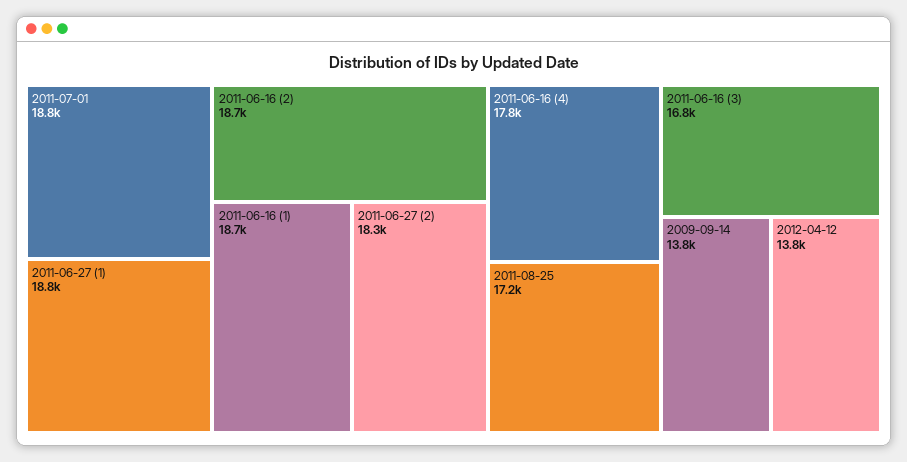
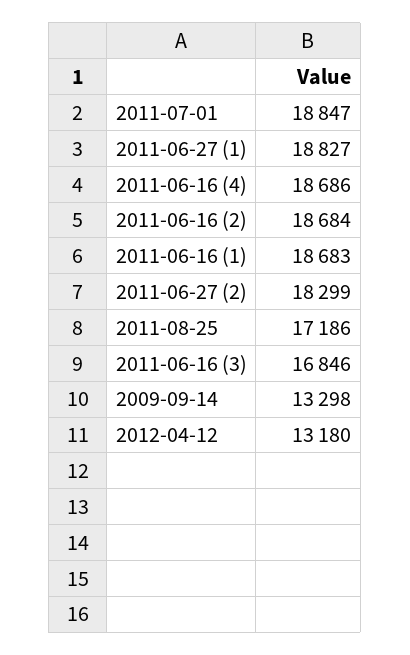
2011-06-16 (4): 17800 -> 18686
2009-09-14: 13800 -> 13298
2012-04-12: 13800 -> 13180

